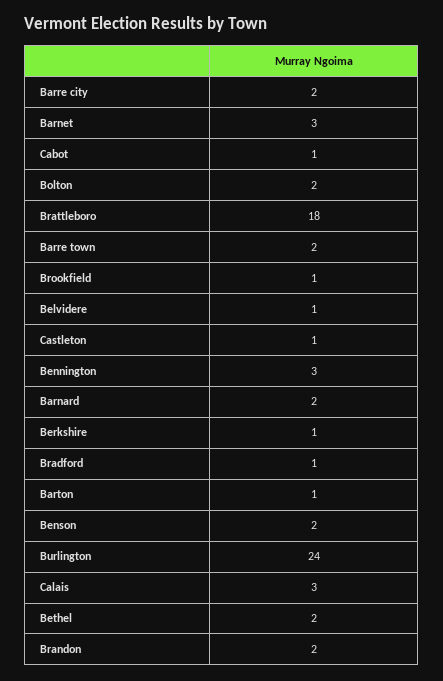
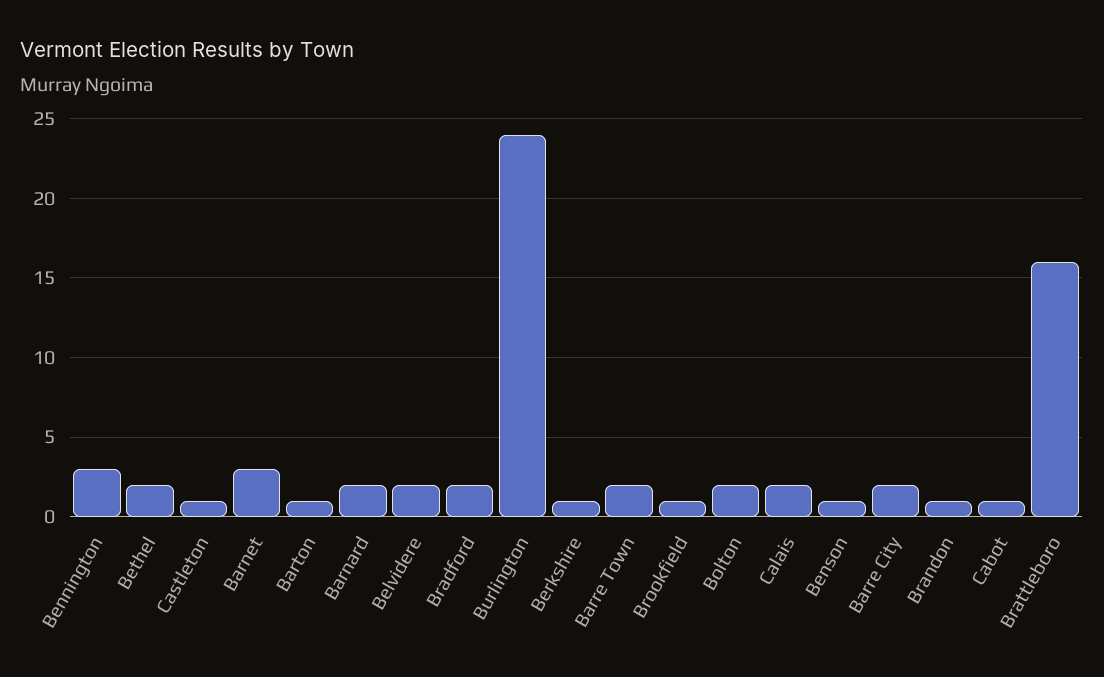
Brattleboro: 18 -> 16
Belvidere: 1 -> 2
Bradford: 1 -> 2
Benson: 2 -> 1
Calais: 3 -> 2
Brandon: 2 -> 1

